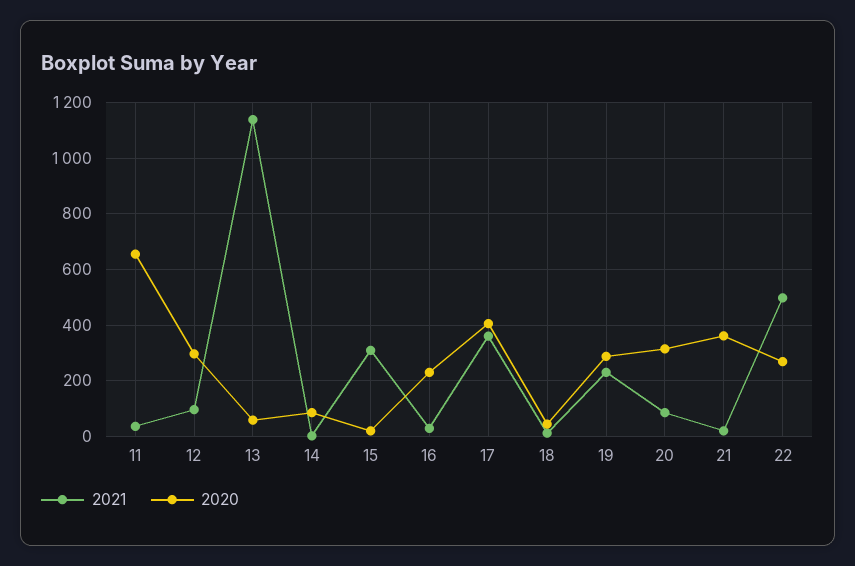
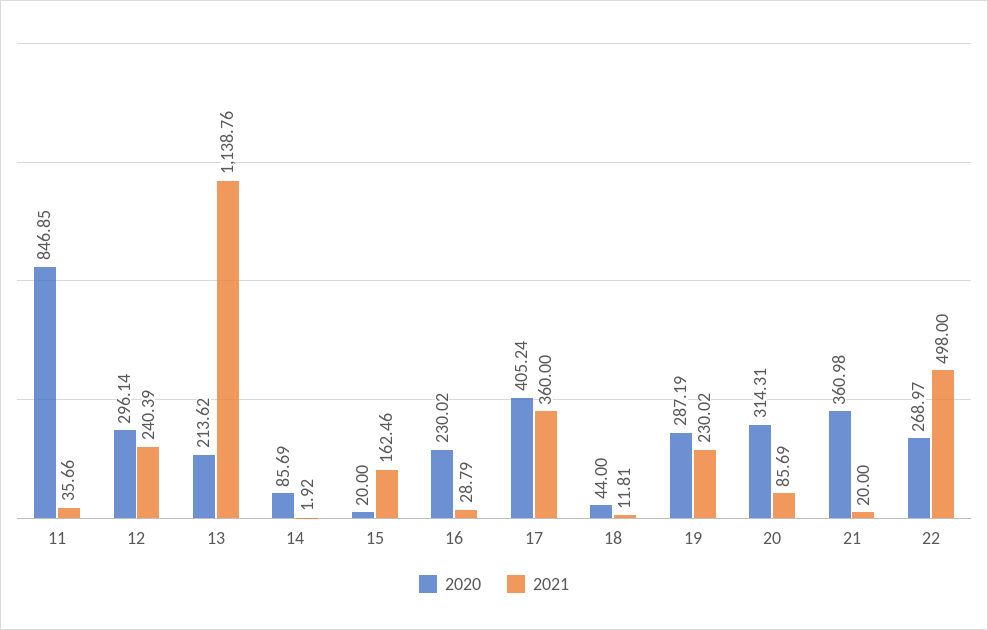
2020, 11: 650 -> 846.85
2021, 12: 100 -> 240.39
2020, 13: 50 -> 213.62
2021, 15: 300 -> 162.46

